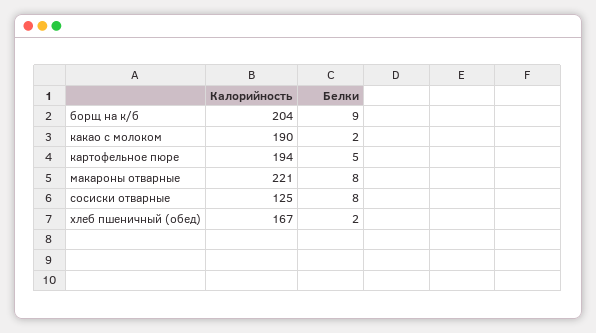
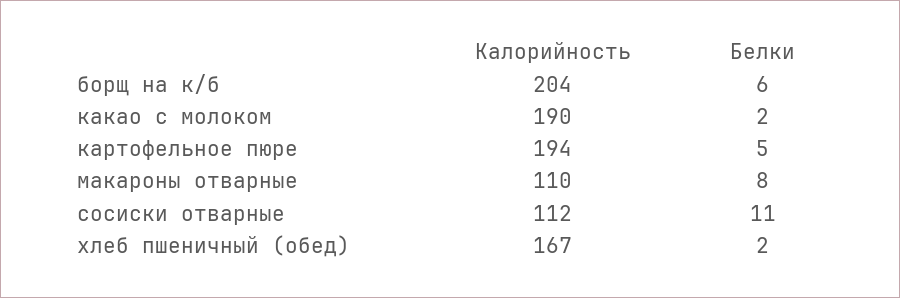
Белки, борщ на к/б: 9 -> 6
Калорийность, макароны отварные: 221 -> 110
Калорийность, сосиски отварные: 125 -> 112
Белки, сосиски отварные: 8 -> 11

